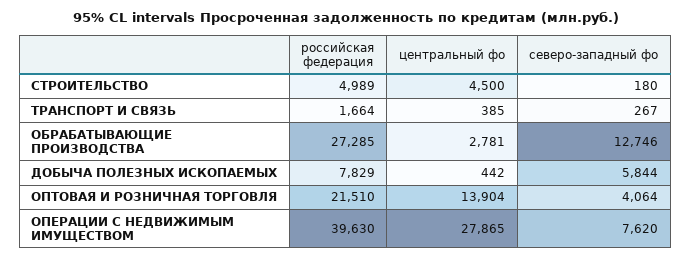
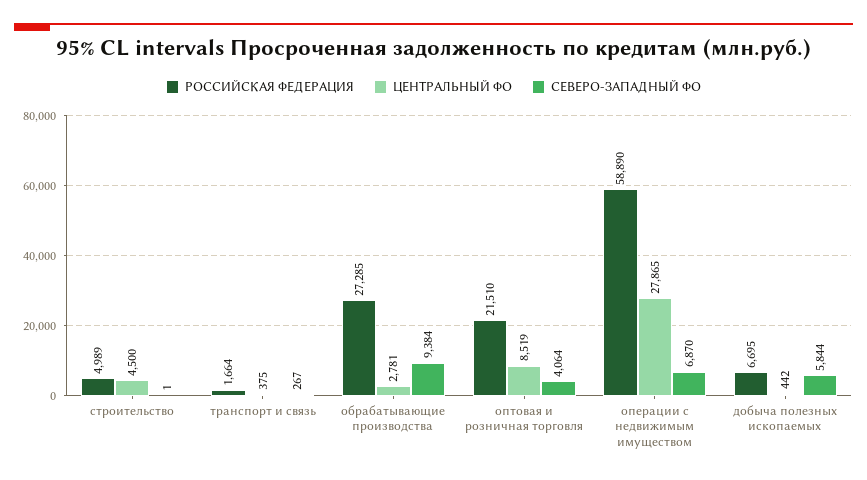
северо-западный фо, СТРОИТЕЛЬСТВО: 180 -> 1
центральный фо, ТРАНСПОРТ И СВЯЗЬ: 385 -> 375
северо-западный фо, ОБРАБАТЫВАЮЩИЕ ПРОИЗВОДСТВА: 12746 -> 9384
российская федерация, ДОБЫЧА ПОЛЕЗНЫХ ИСКОПАЕМЫХ: 7829 -> 6695
центральный фо, ОПТОВАЯ И РОЗНИЧНАЯ ТОРГОВЛЯ: 13904 -> 8519
российская федерация, ОПЕРАЦИИ С НЕДВИЖИМЫМ ИМУЩЕСТВОМ: 39630 -> 58890
северо-западный фо, ОПЕРАЦИИ С НЕДВИЖИМЫМ ИМУЩЕСТВОМ: 7620 -> 6870

